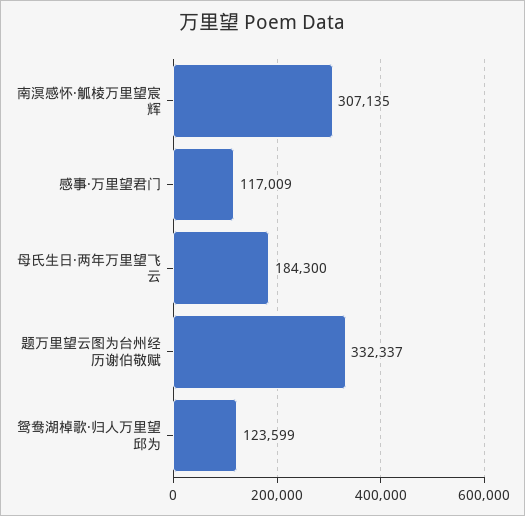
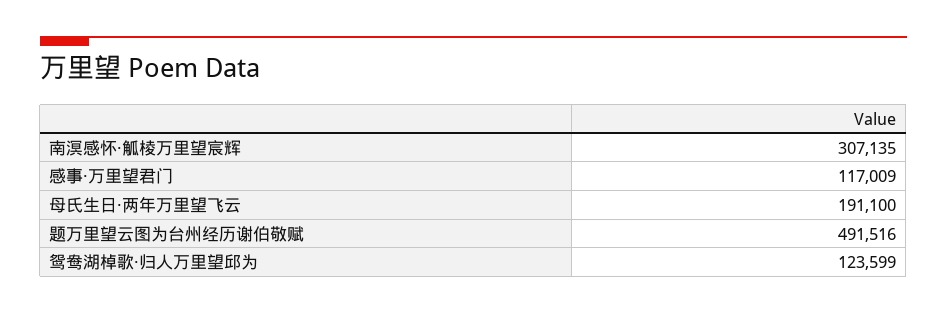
母氏生日·两年万里望飞云: 184300 -> 191100
题万里望云图为台州经历谢伯敬赋: 332337 -> 491516

